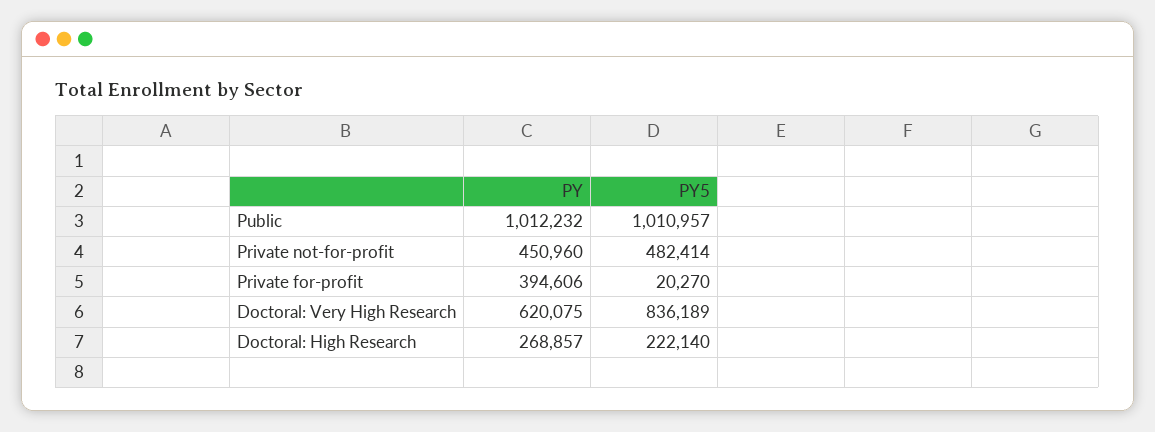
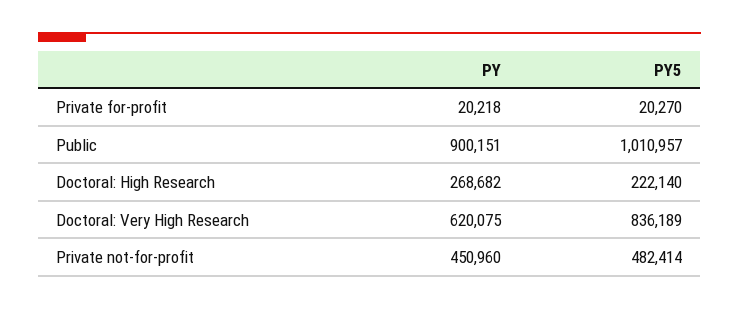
PY, Public: 1012232 -> 900151
PY, Private for-profit: 394606 -> 20218
PY, Doctoral: High Research: 268857 -> 268682

